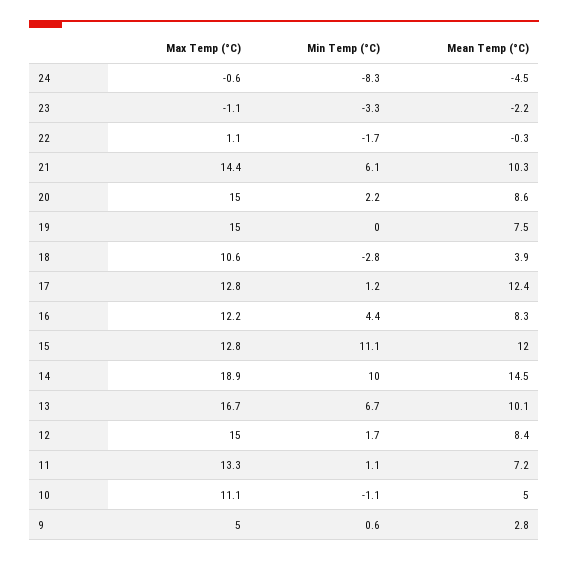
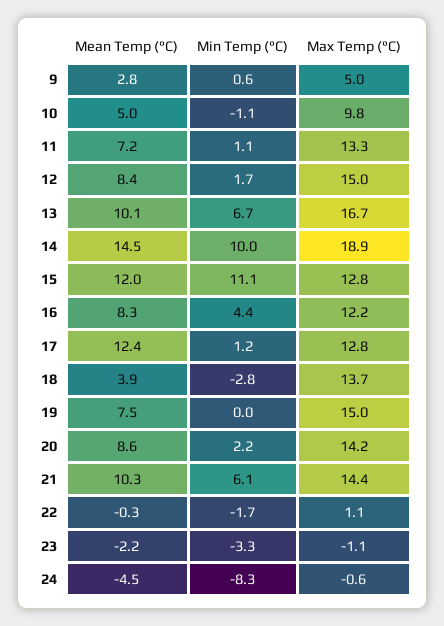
Max Temp (°C), 20: 15 -> 14.2
Max Temp (°C), 18: 10.6 -> 13.7
Max Temp (°C), 10: 11.1 -> 9.8

